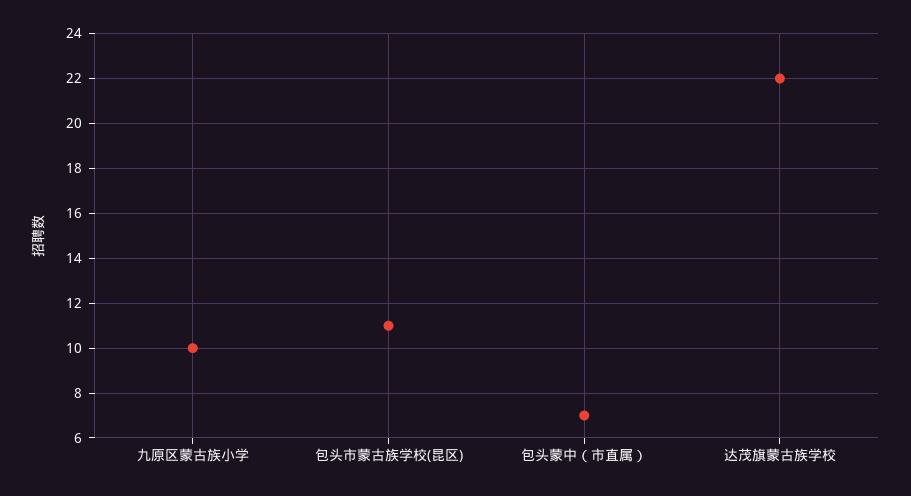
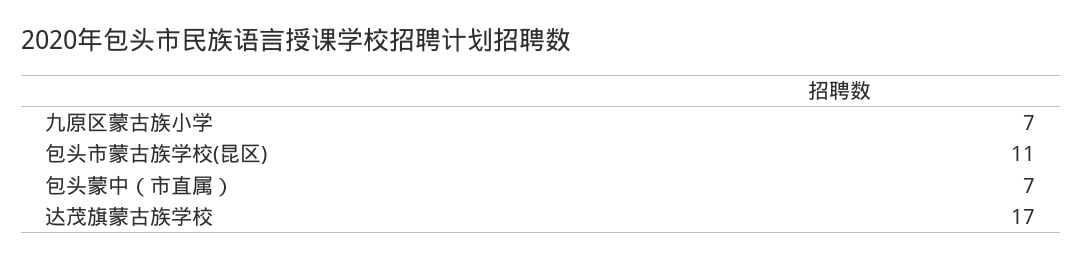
九原区蒙古族小学: 10 -> 7
达茂旗蒙古族学校: 22 -> 17

